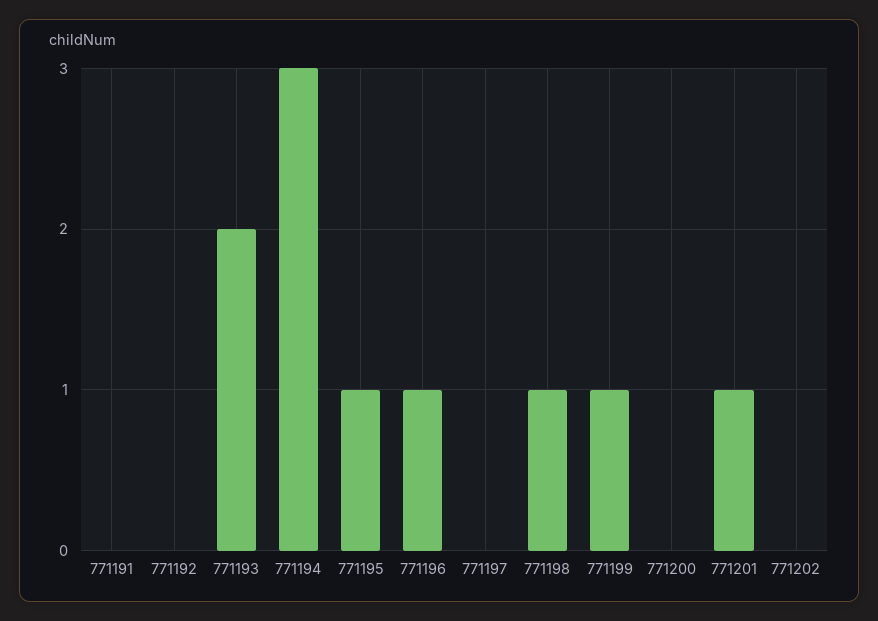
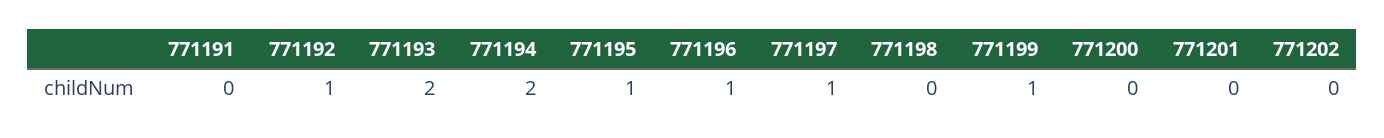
771192: 0 -> 1
771194: 3 -> 2
771197: 0 -> 1
771198: 1 -> 0
771201: 1 -> 0

